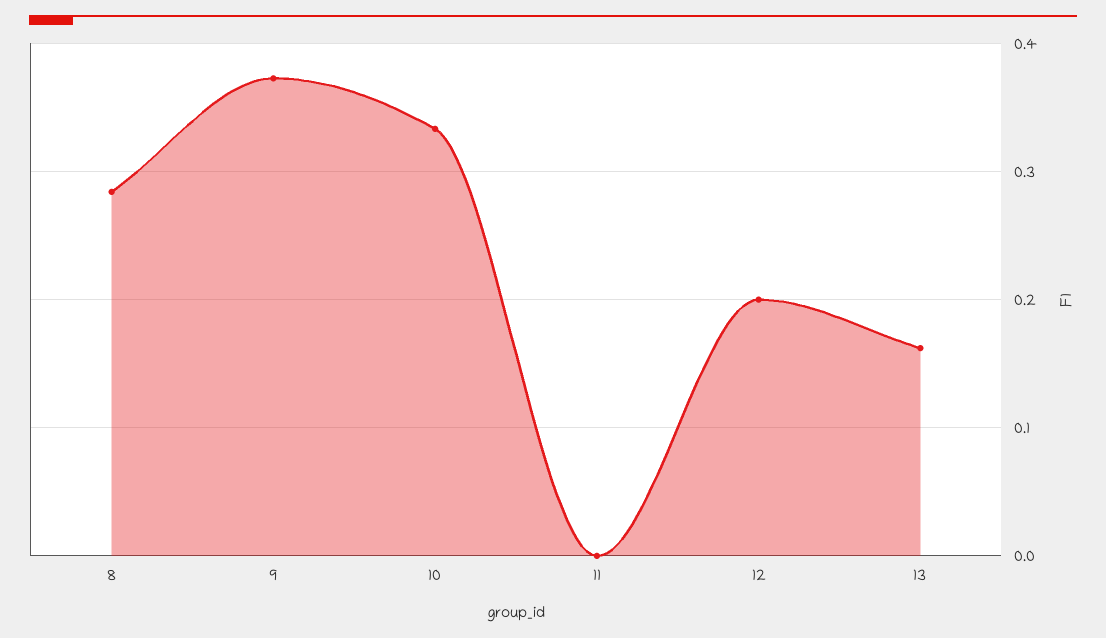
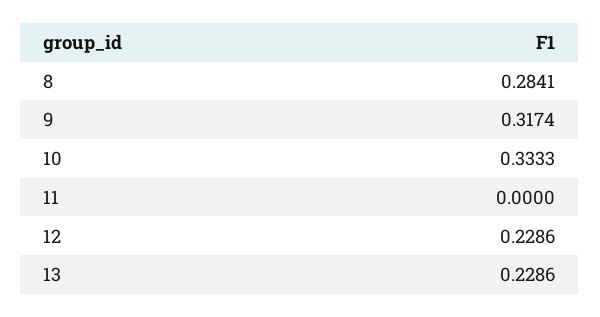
9: 0.37 -> 0.3174
12: 0.2 -> 0.2286
13: 0.16 -> 0.2286

